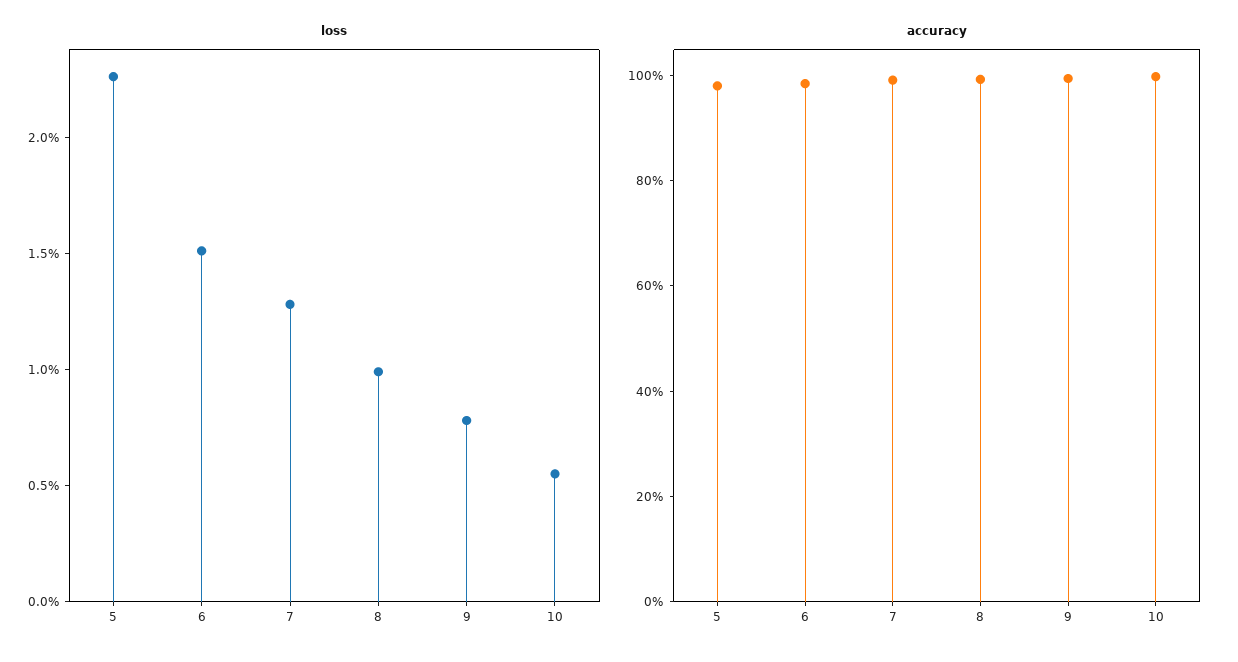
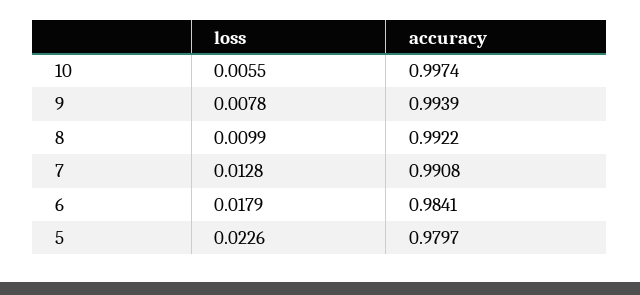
loss, 6: 0.015 -> 0.0179

